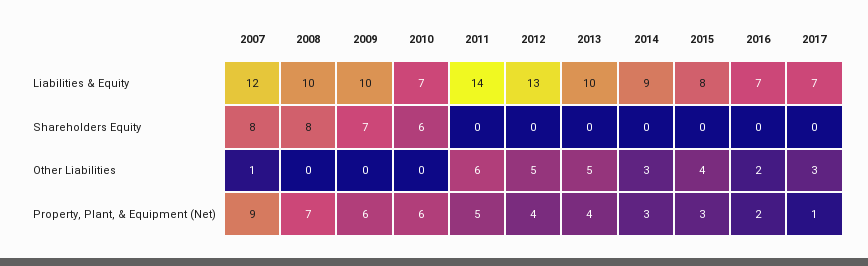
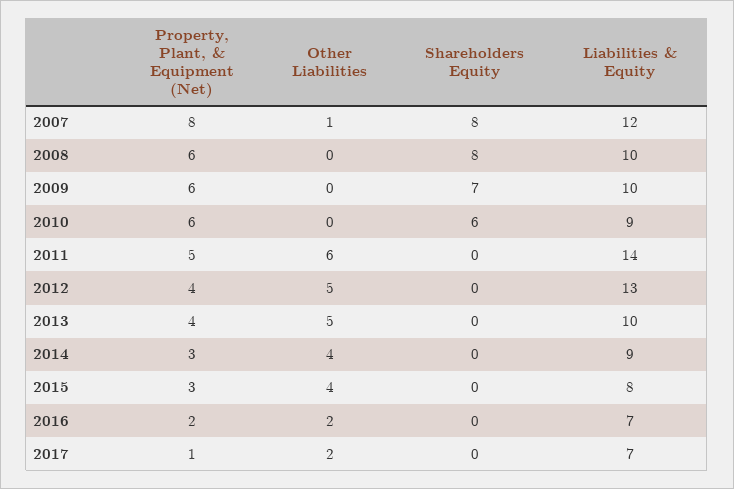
2010, Liabilities & Equity: 7 -> 9
2014, Other Liabilities: 3 -> 4
2017, Other Liabilities: 3 -> 2
2007, Property, Plant, & Equipment (Net): 9 -> 8
2008, Property, Plant, & Equipment (Net): 7 -> 6

